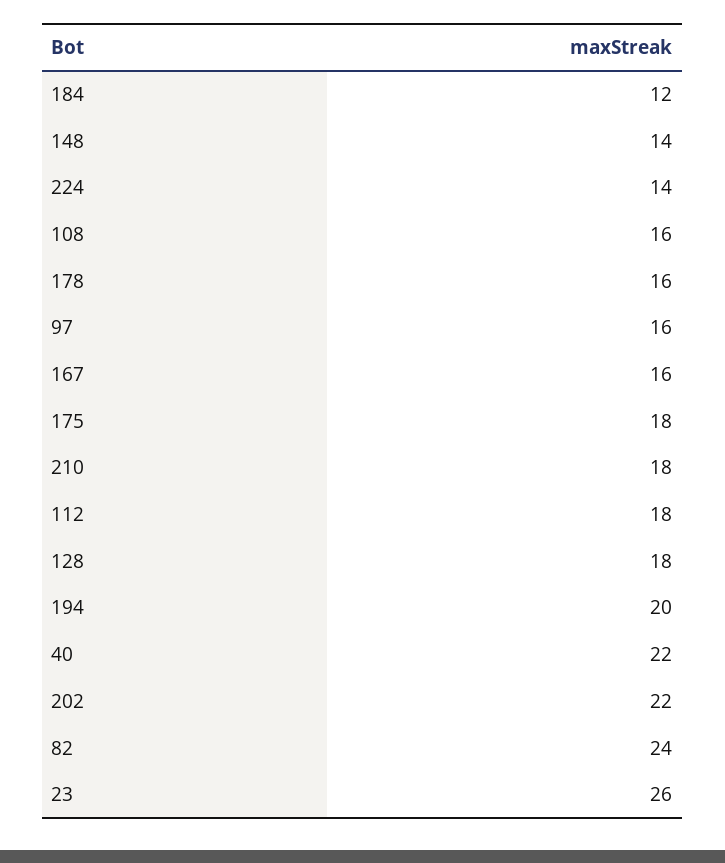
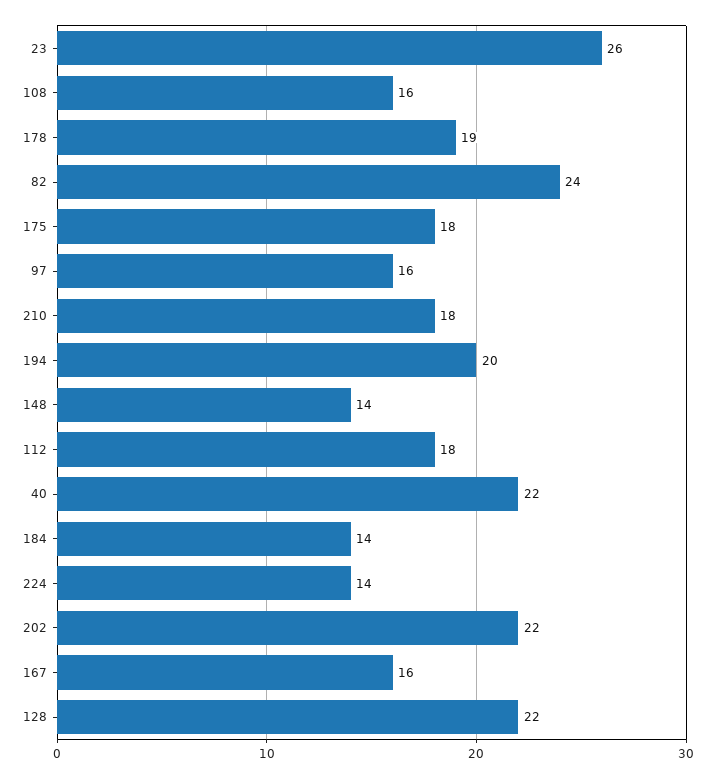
184: 12 -> 14
178: 16 -> 19
128: 18 -> 22

